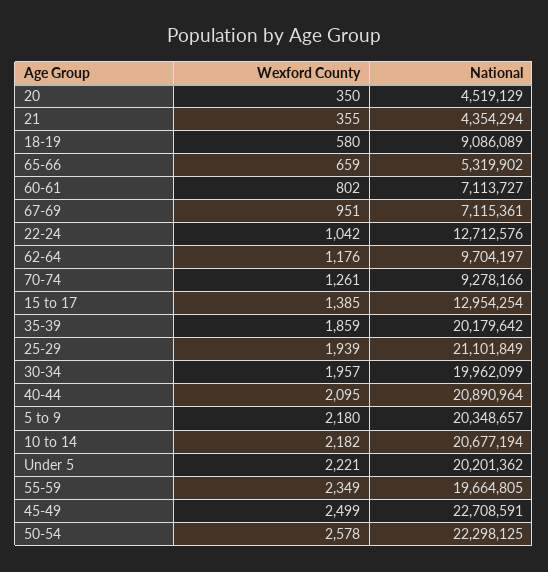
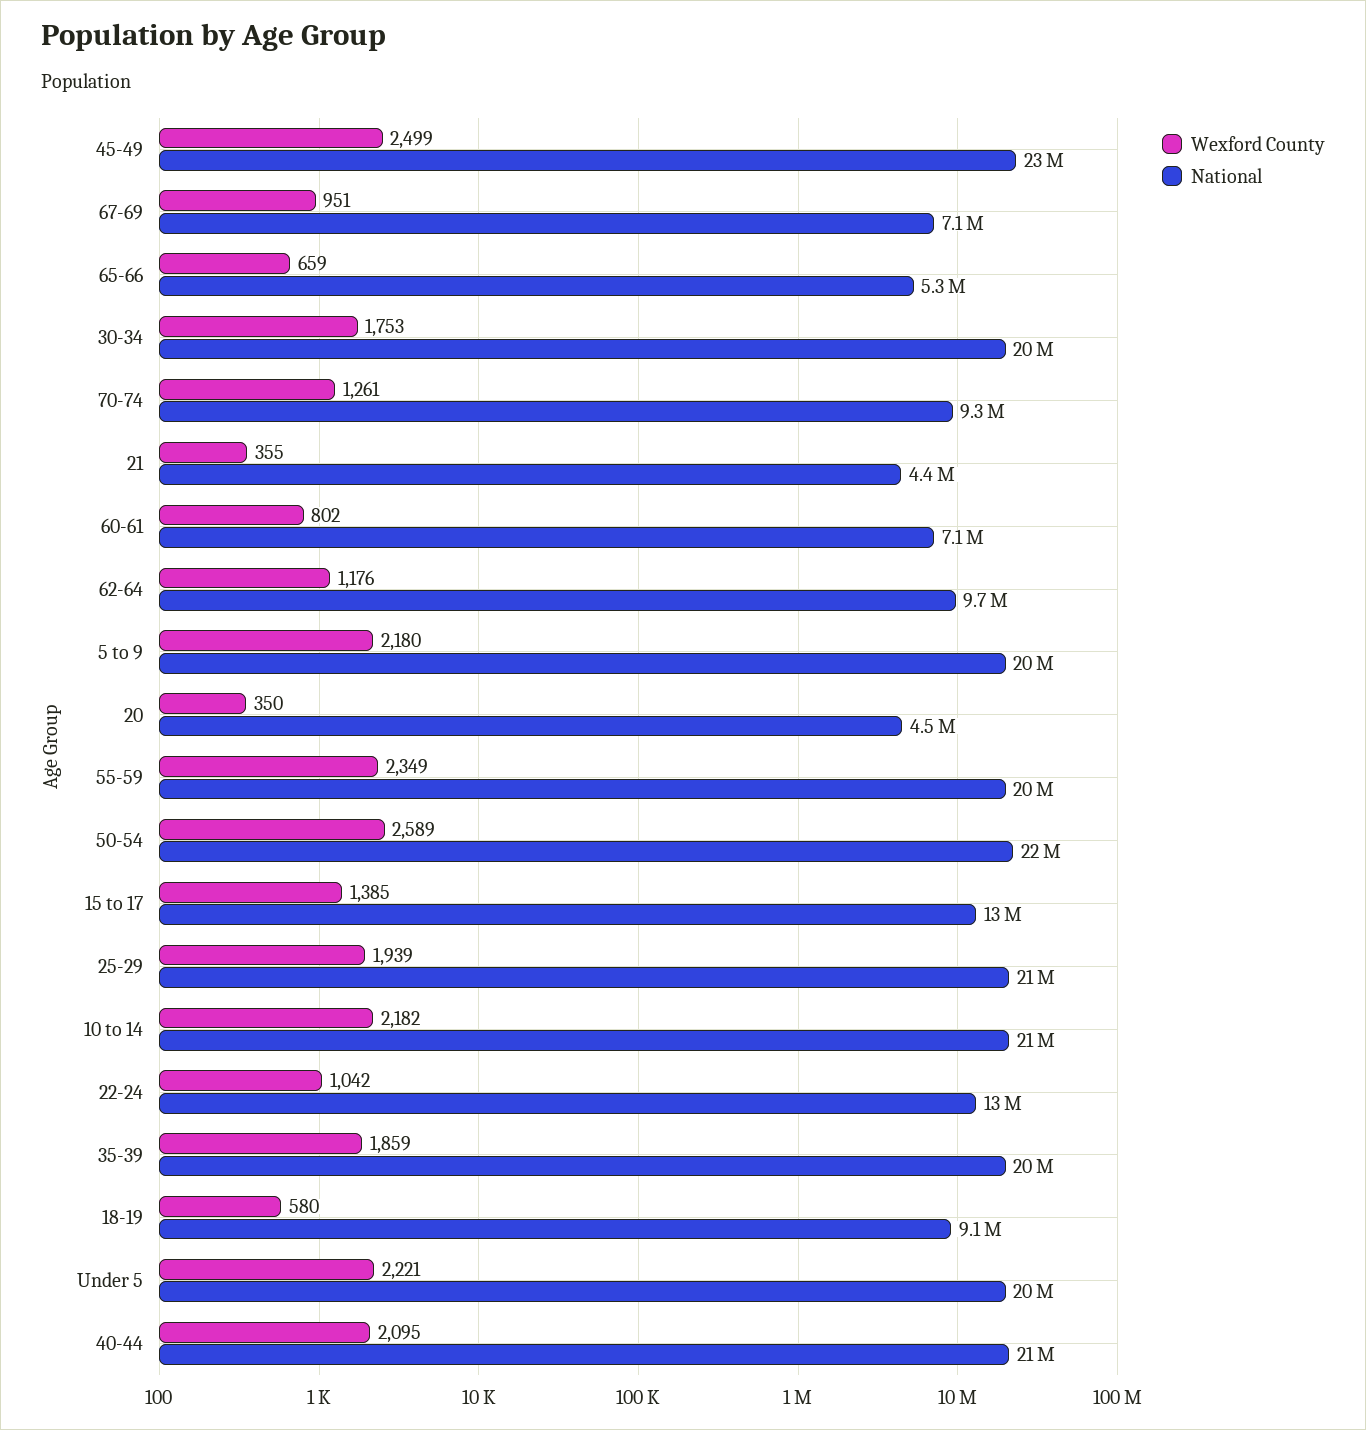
Wexford County, 30-34: 1957 -> 1753
Wexford County, 50-54: 2578 -> 2589

